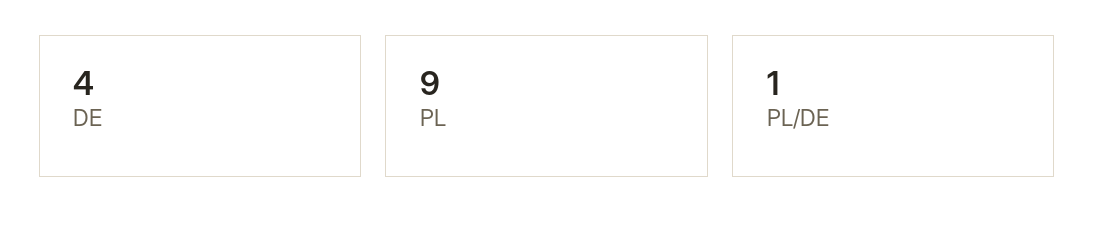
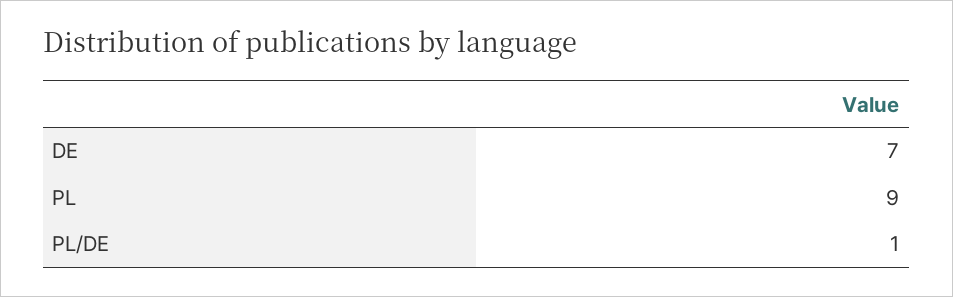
DE: 4 -> 7

